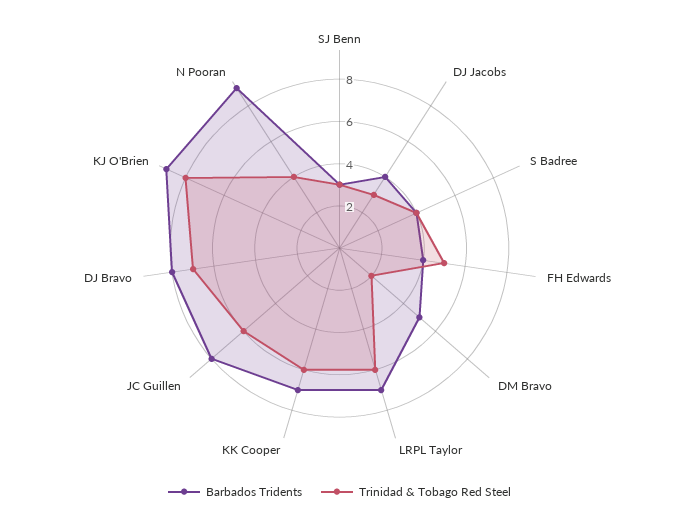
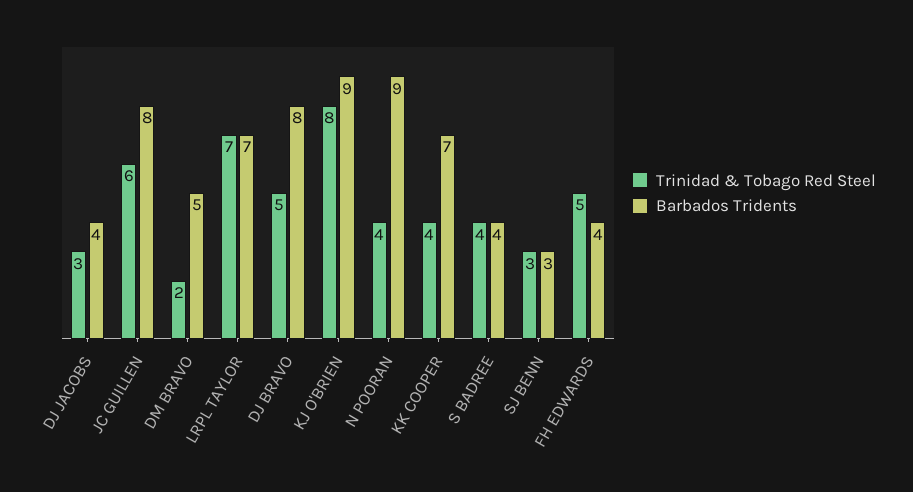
Trinidad & Tobago Red Steel, LRPL Taylor: 6 -> 7
Trinidad & Tobago Red Steel, KK Cooper: 6 -> 4
Trinidad & Tobago Red Steel, DJ Bravo: 7 -> 5

